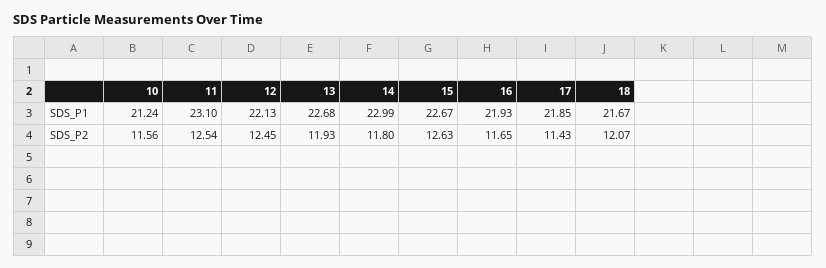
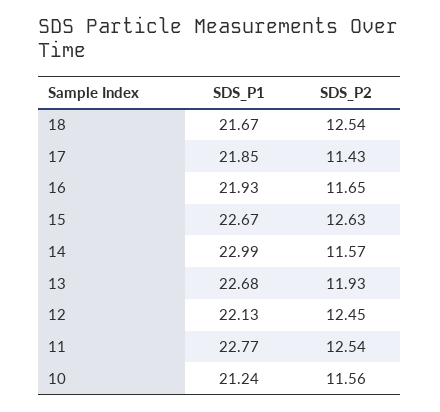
11, SDS_P1: 23.1 -> 22.77
14, SDS_P2: 11.8 -> 11.57
18, SDS_P2: 12.07 -> 12.54

